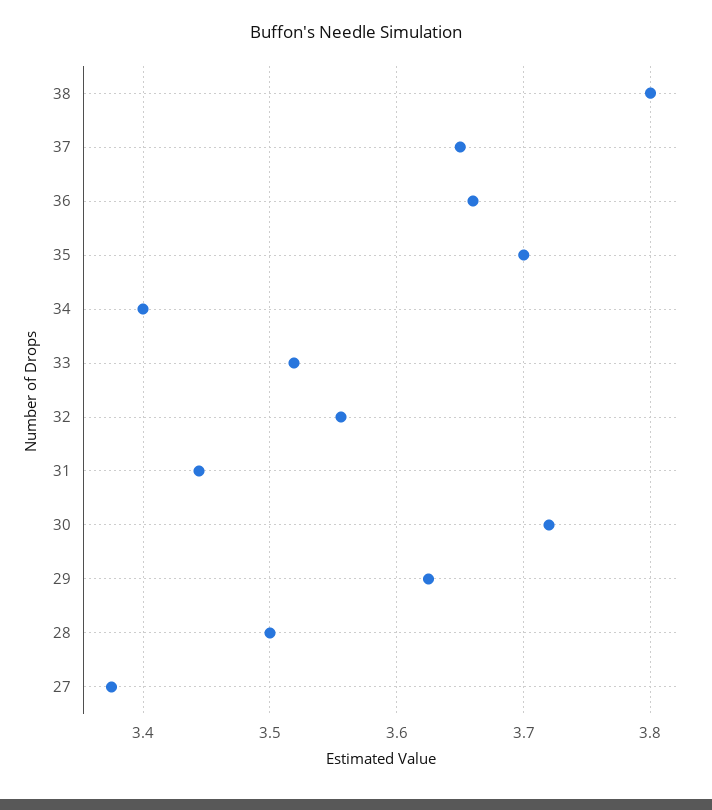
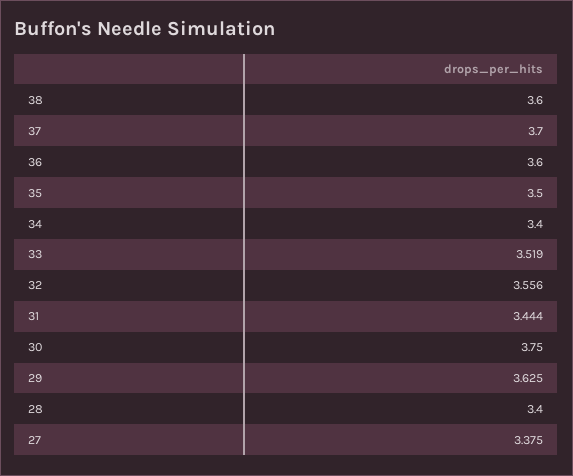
38: 3.8 -> 3.6
37: 3.65 -> 3.7
36: 3.66 -> 3.6
35: 3.7 -> 3.5
30: 3.72 -> 3.75
28: 3.5 -> 3.4

